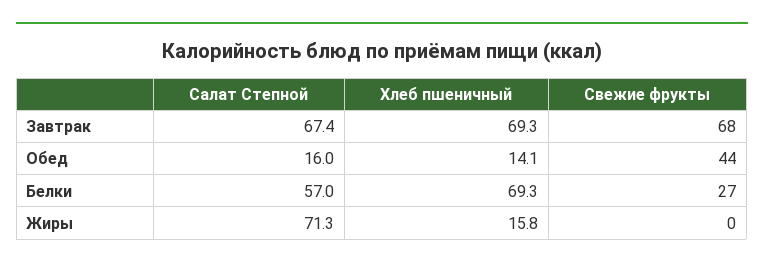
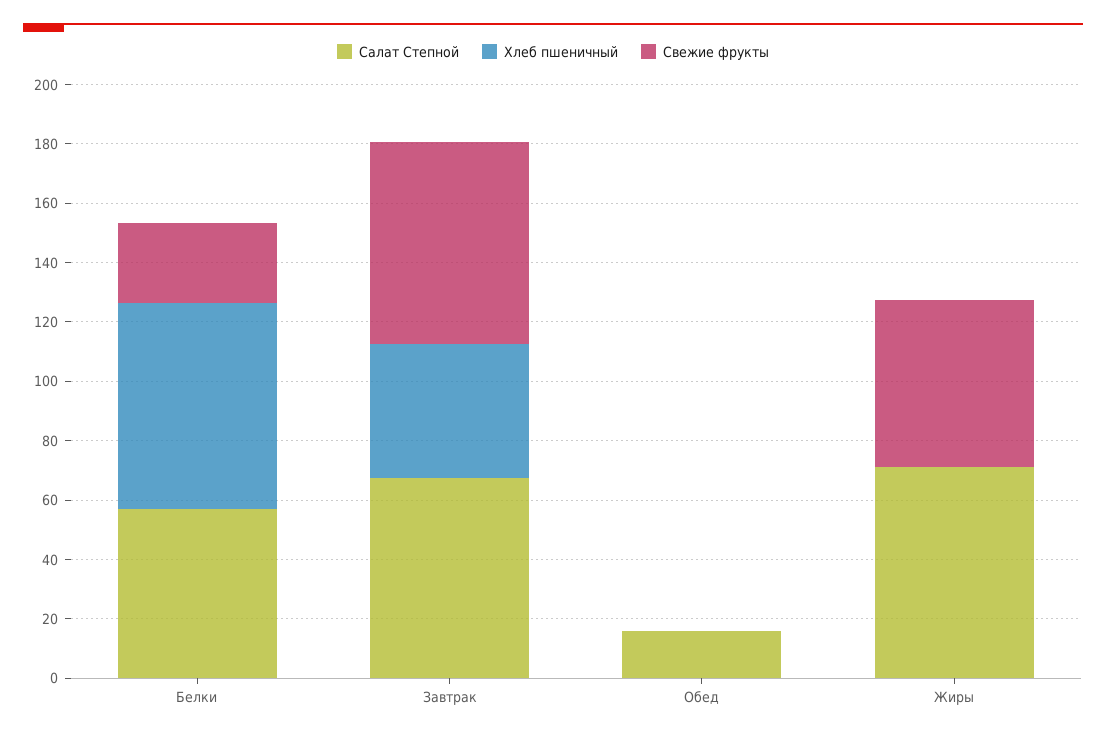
Хлеб пшеничный, Завтрак: 69.3 -> 45
Хлеб пшеничный, Обед: 14.1 -> 0
Свежие фрукты, Обед: 44 -> 0
Хлеб пшеничный, Жиры: 15.8 -> 0
Свежие фрукты, Жиры: 0 -> 55

